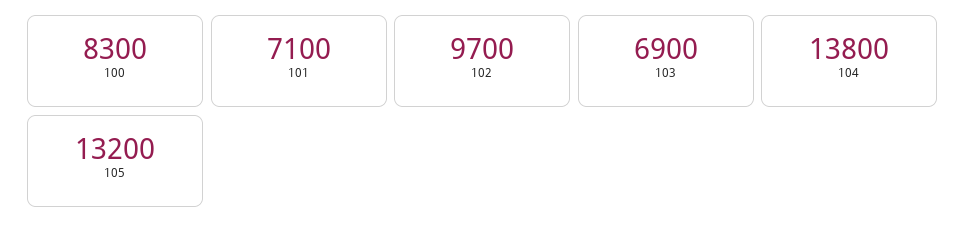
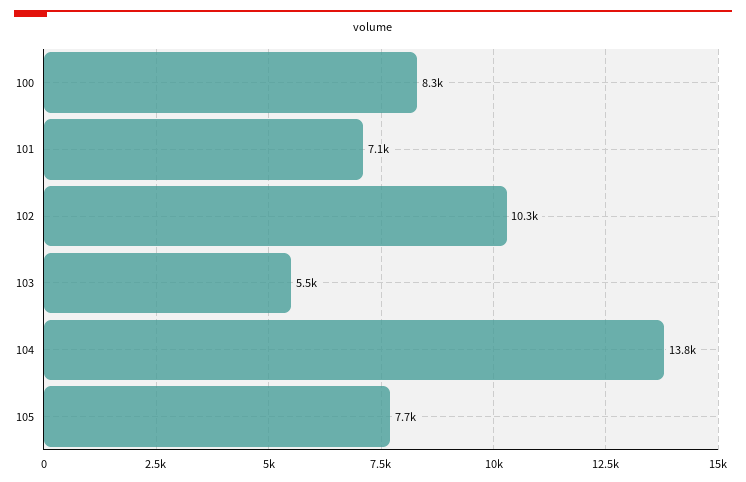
102: 9700 -> 10300
103: 6900 -> 5500
105: 13200 -> 7700

